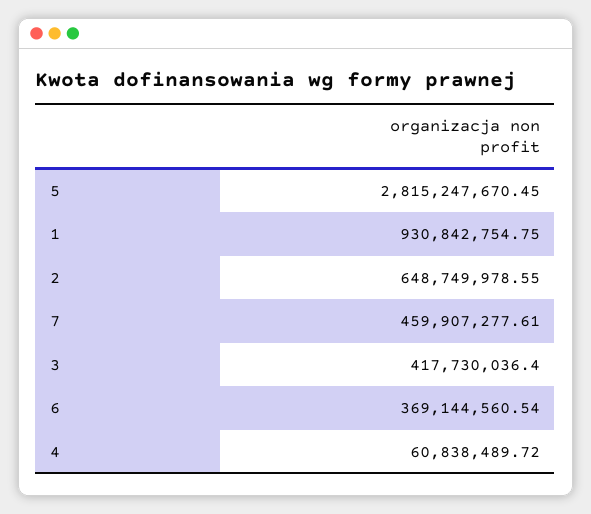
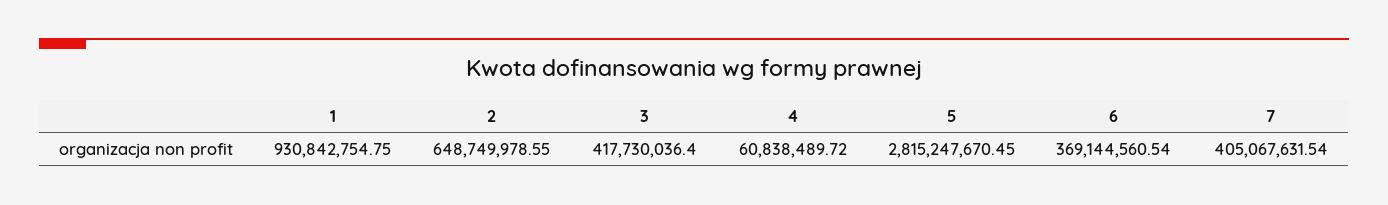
7: 459907277.61 -> 405067631.54

